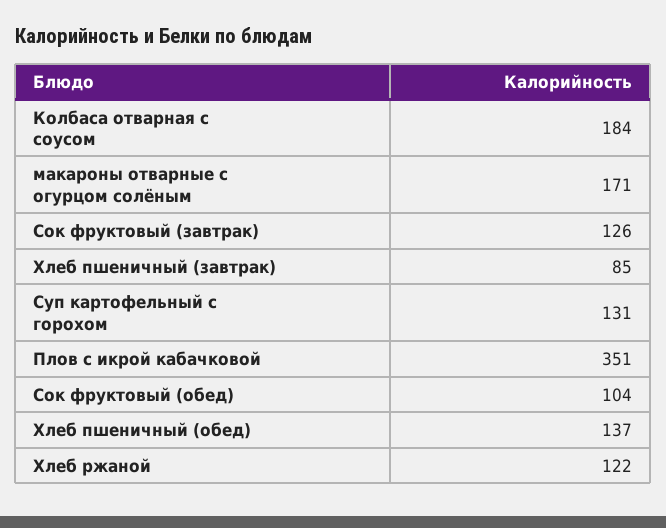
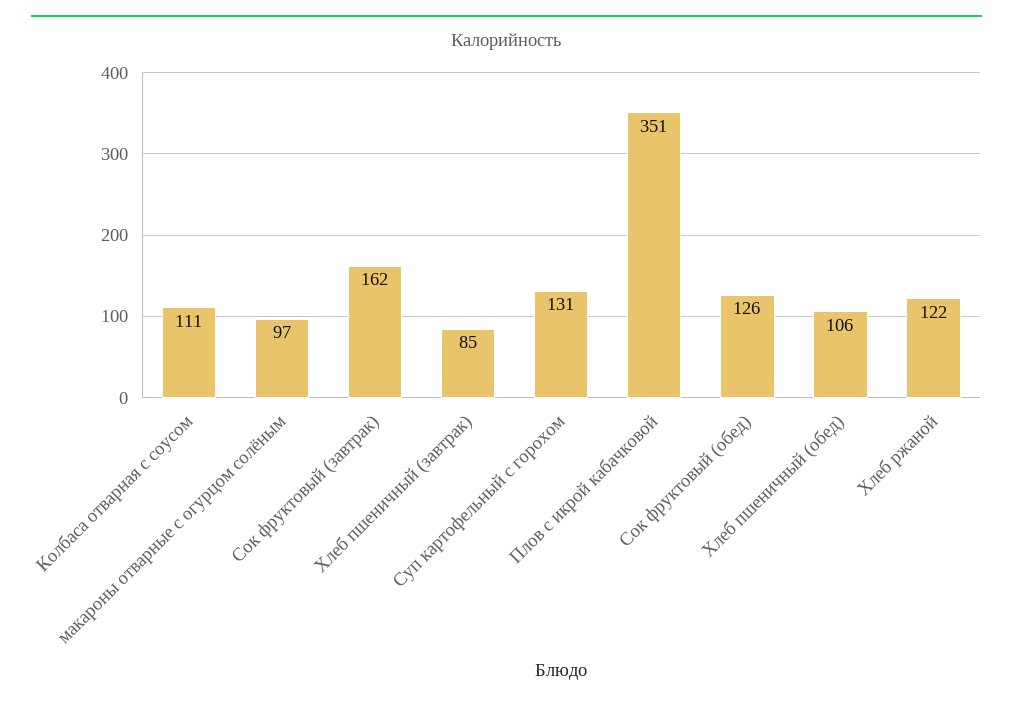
Колбаса отварная с соусом: 184 -> 111
макароны отварные с огурцом солёным: 171 -> 97
Сок фруктовый (завтрак): 126 -> 162
Сок фруктовый (обед): 104 -> 126
Хлеб пшеничный (обед): 137 -> 106

